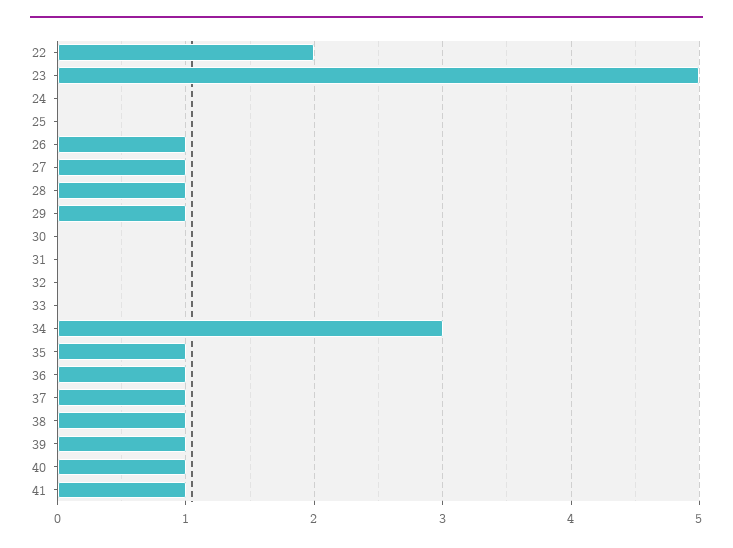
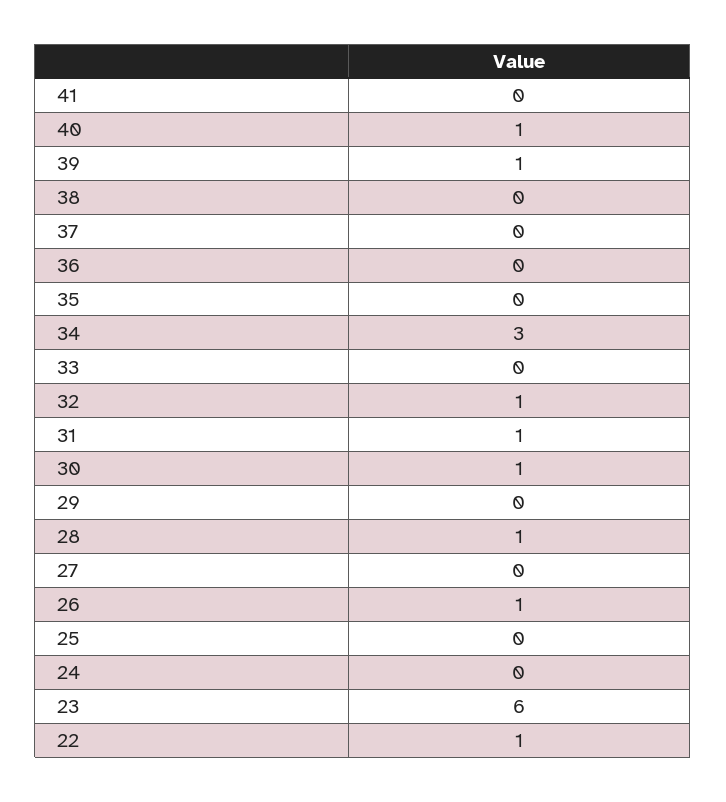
22: 2 -> 1
23: 5 -> 6
27: 1 -> 0
29: 1 -> 0
30: 0 -> 1
31: 0 -> 1
32: 0 -> 1
35: 1 -> 0
36: 1 -> 0
37: 1 -> 0
38: 1 -> 0
41: 1 -> 0

